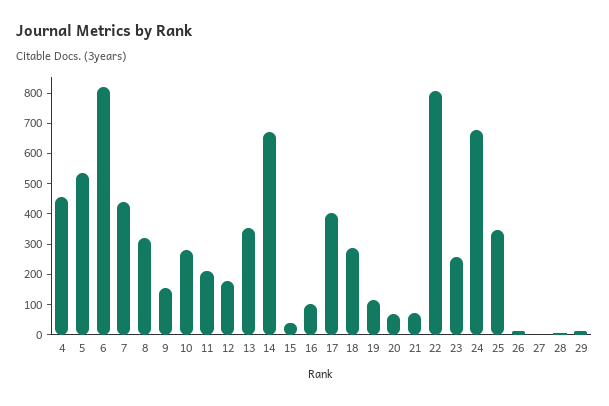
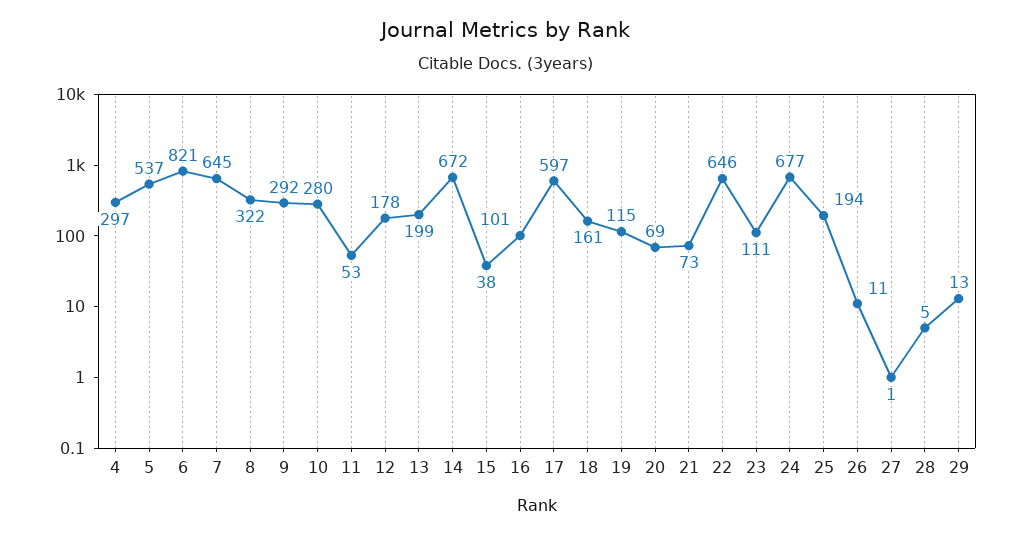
4: 450 -> 297
7: 450 -> 645
9: 150 -> 292
11: 200 -> 53
13: 350 -> 199
17: 400 -> 597
18: 300 -> 161
22: 800 -> 646
23: 250 -> 111
25: 350 -> 194

